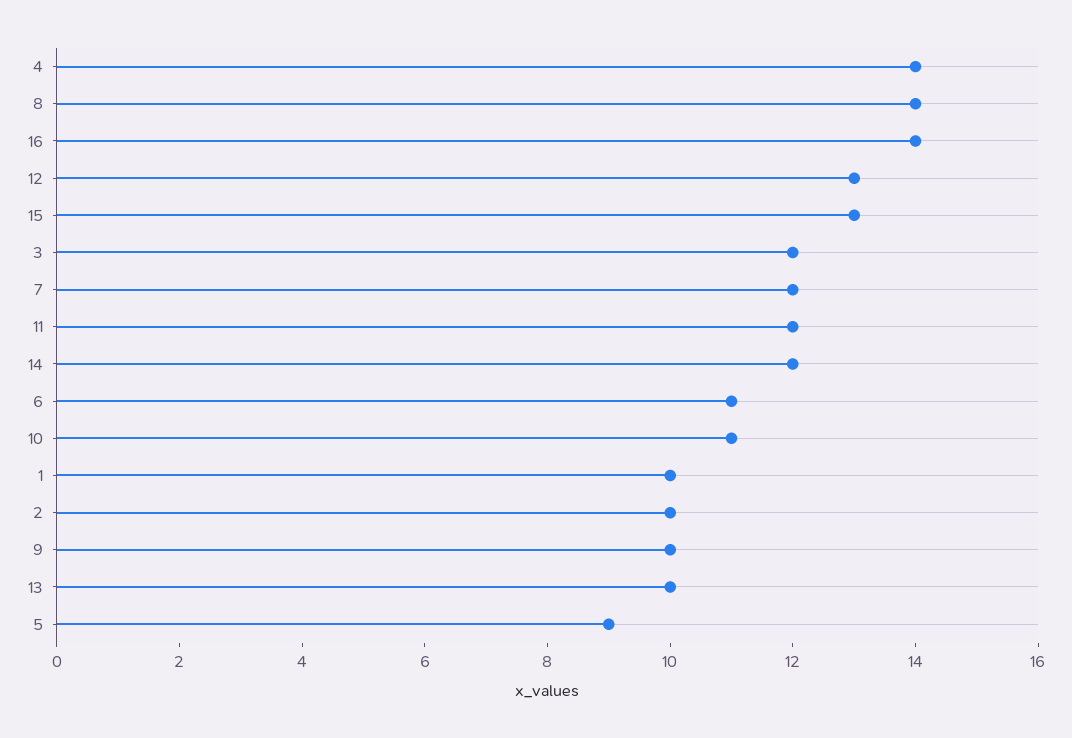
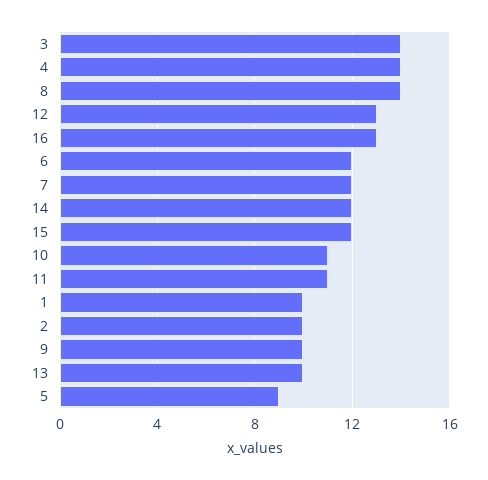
16: 14 -> 13
15: 13 -> 12
3: 12 -> 14
11: 12 -> 11
6: 11 -> 12

